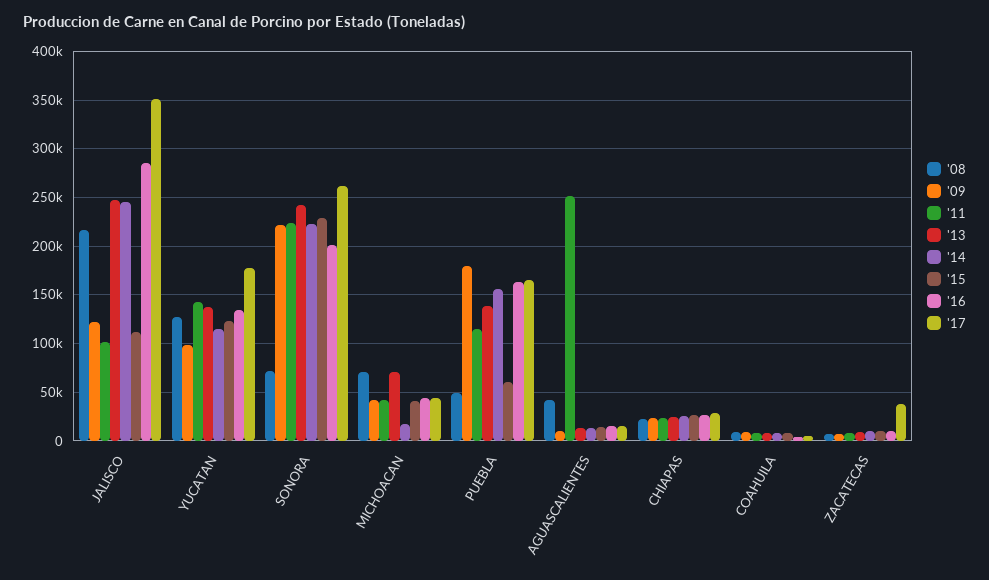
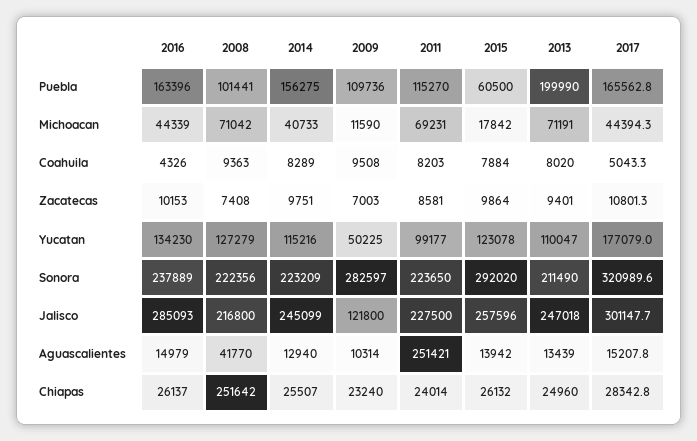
'11, JALISCO: 100000 -> 227500
'15, JALISCO: 110000 -> 257596
'17, JALISCO: 350000 -> 301147.7
'09, YUCATAN: 100000 -> 50225
'11, YUCATAN: 140000 -> 99177
'13, YUCATAN: 140000 -> 110047
'08, SONORA: 70000 -> 222356
'09, SONORA: 220000 -> 282597
'13, SONORA: 240000 -> 211490
'15, SONORA: 230000 -> 292020
'16, SONORA: 200000 -> 237889
'17, SONORA: 260000 -> 320989.6
'09, MICHOACAN: 40000 -> 11590
'11, MICHOACAN: 40000 -> 69231
'14, MICHOACAN: 20000 -> 40733
'15, MICHOACAN: 40000 -> 17842
'08, PUEBLA: 50000 -> 101441
'09, PUEBLA: 180000 -> 109736
'13, PUEBLA: 140000 -> 199990
'08, CHIAPAS: 20000 -> 251642
'17, ZACATECAS: 40000 -> 10801.3

